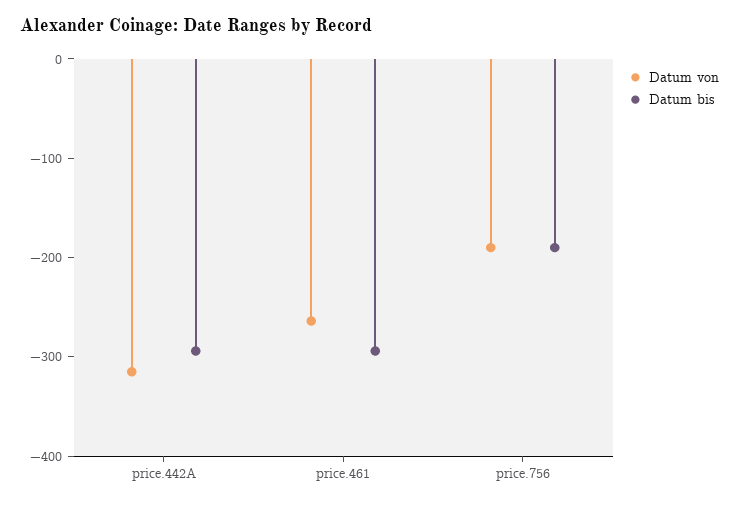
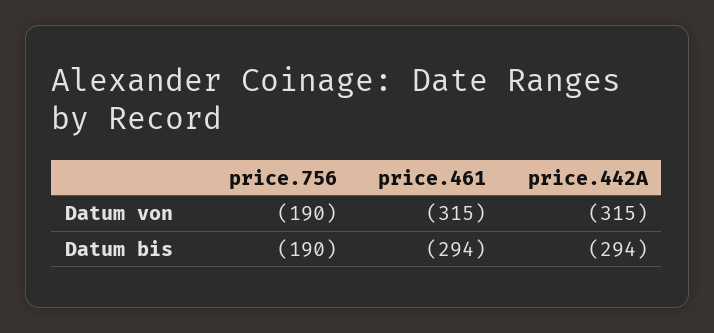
Datum von, price.461: -260 -> -315

